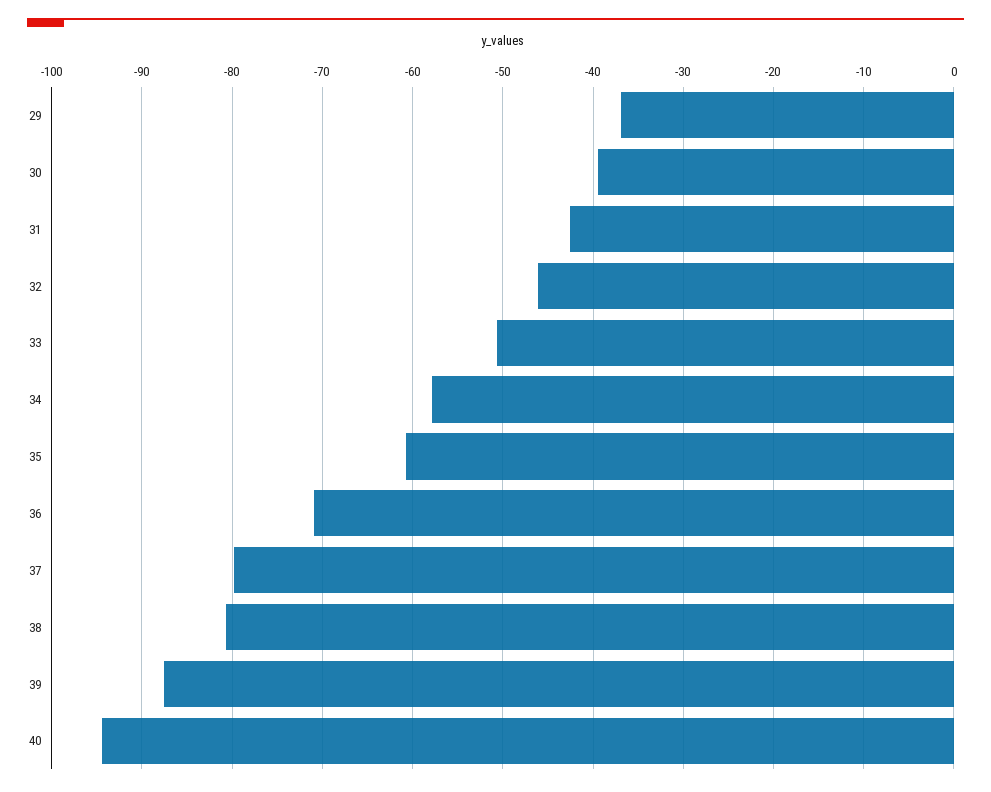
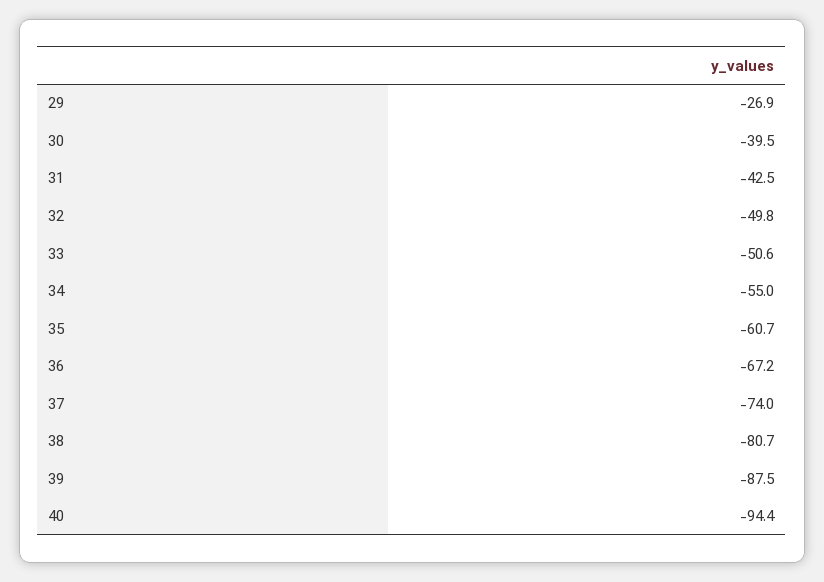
29: -37 -> -26.9
32: -46 -> -49.8
34: -58 -> -55
36: -71 -> -67.2
37: -80 -> -74

